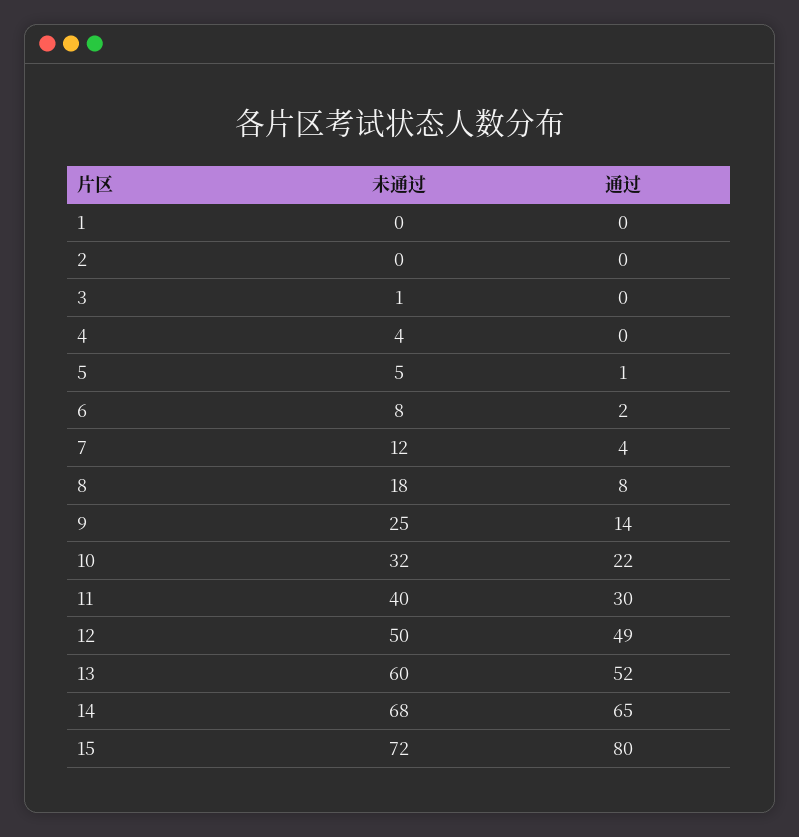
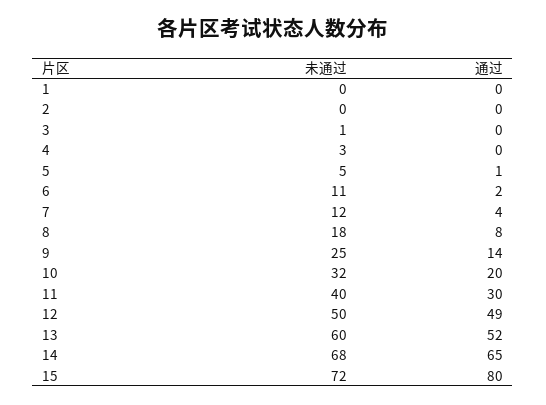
未通过, 4: 4 -> 3
未通过, 6: 8 -> 11
通过, 10: 22 -> 20

